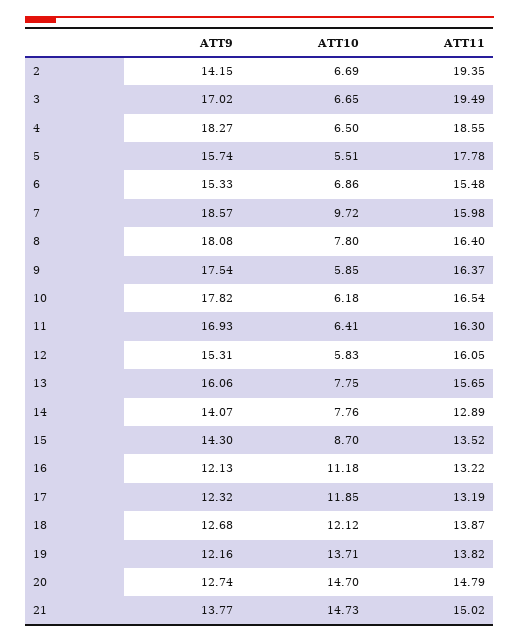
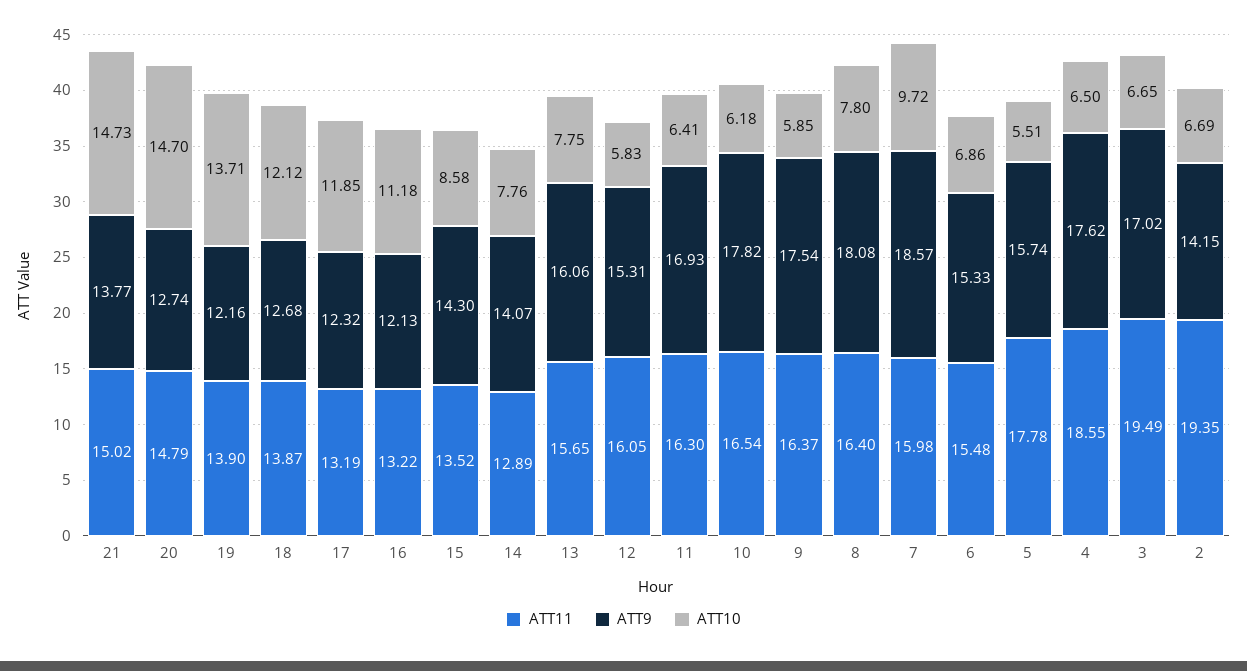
ATT9, 4: 18.27 -> 17.62
ATT10, 15: 8.7 -> 8.58
ATT11, 19: 13.82 -> 13.9

